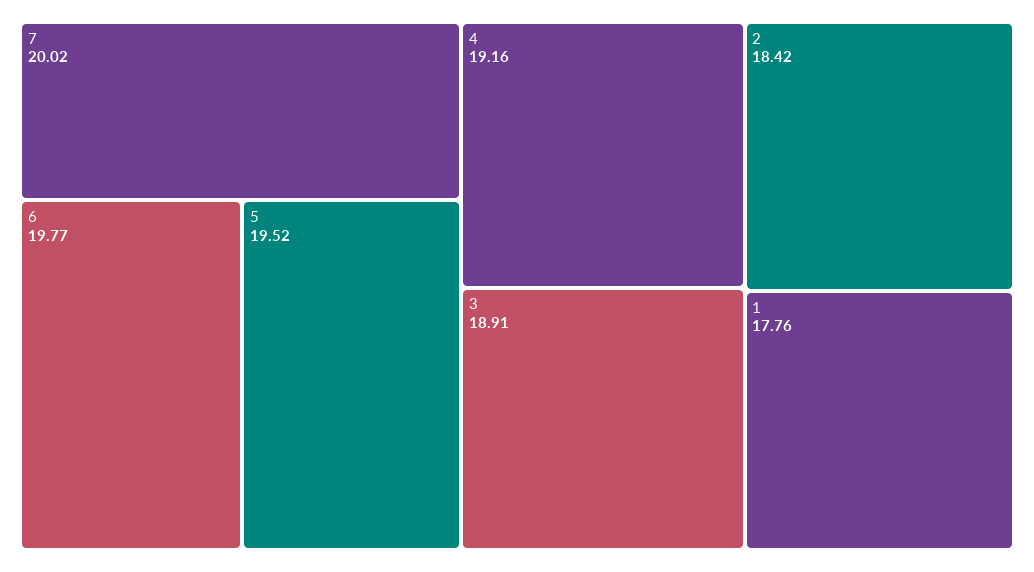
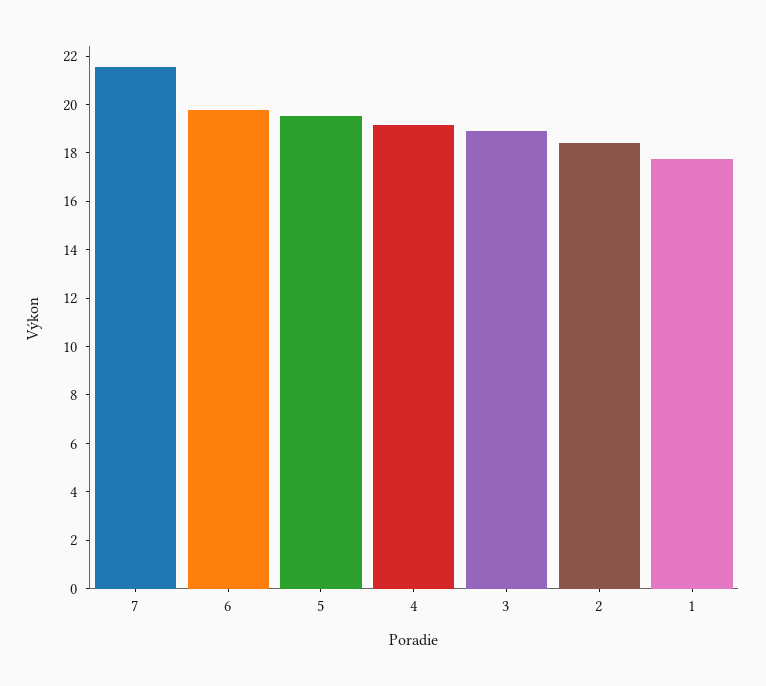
7: 20.02 -> 21.5

